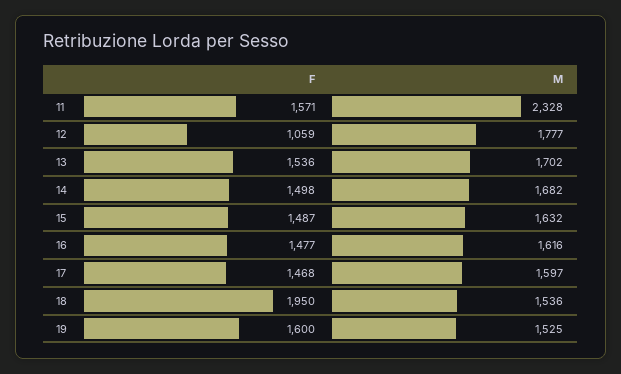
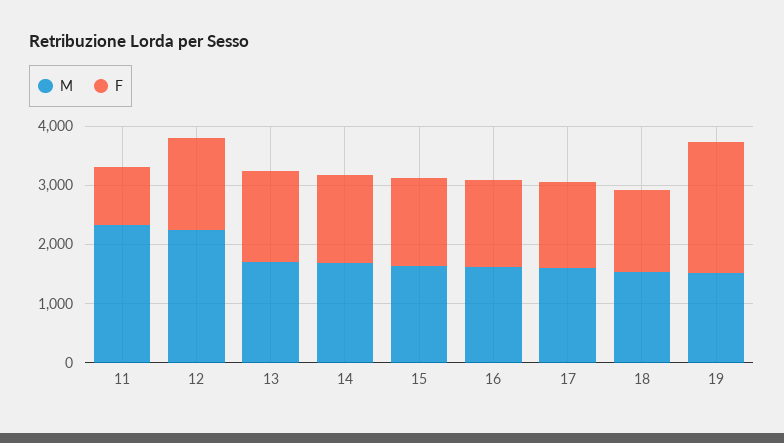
F, 11: 1571 -> 1000
F, 12: 1059 -> 1600
M, 12: 1777 -> 2200
F, 18: 1950 -> 1400
F, 19: 1600 -> 2200

